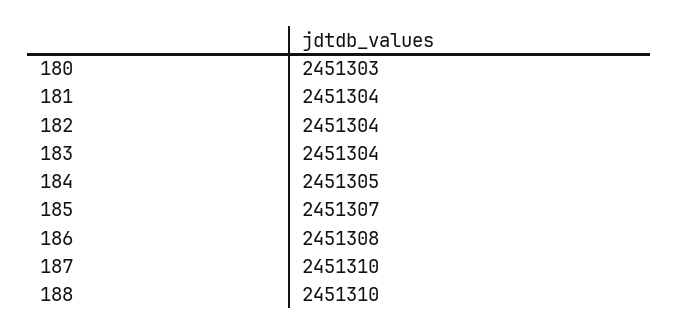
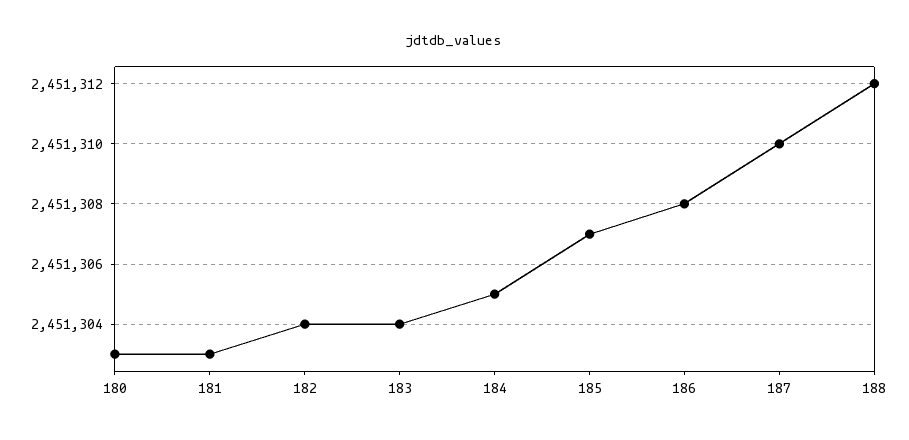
181: 2451304 -> 2451303
188: 2451310 -> 2451312

